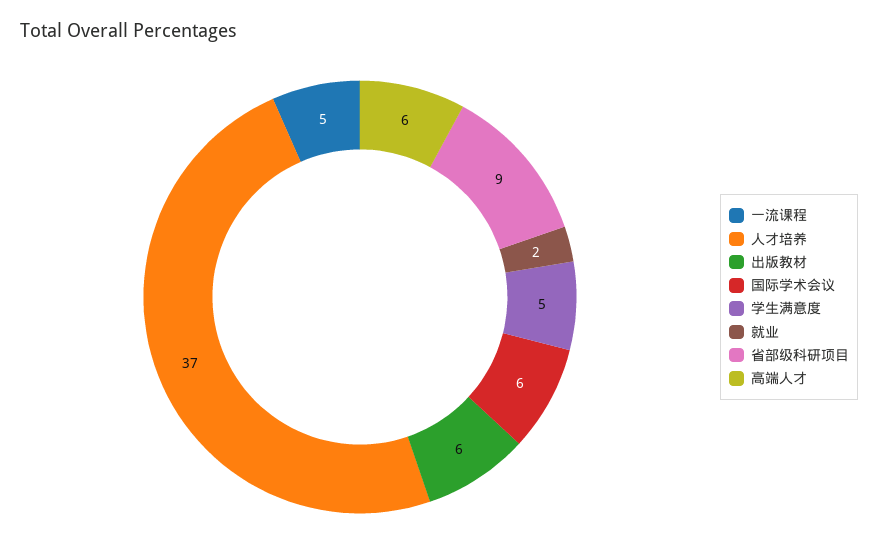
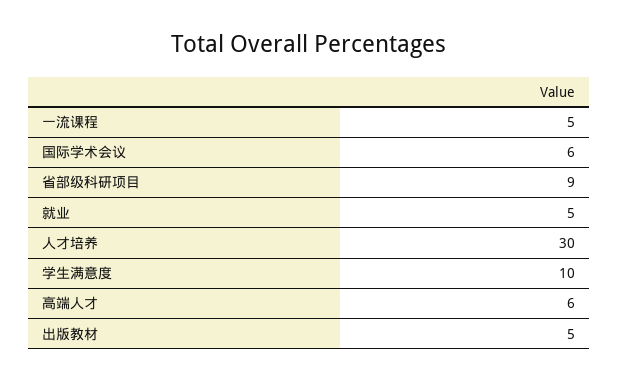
人才培养: 37 -> 30
出版教材: 6 -> 5
学生满意度: 5 -> 10
就业: 2 -> 5

